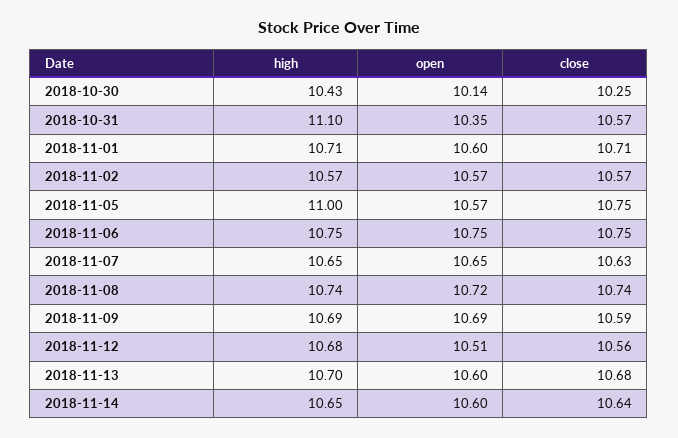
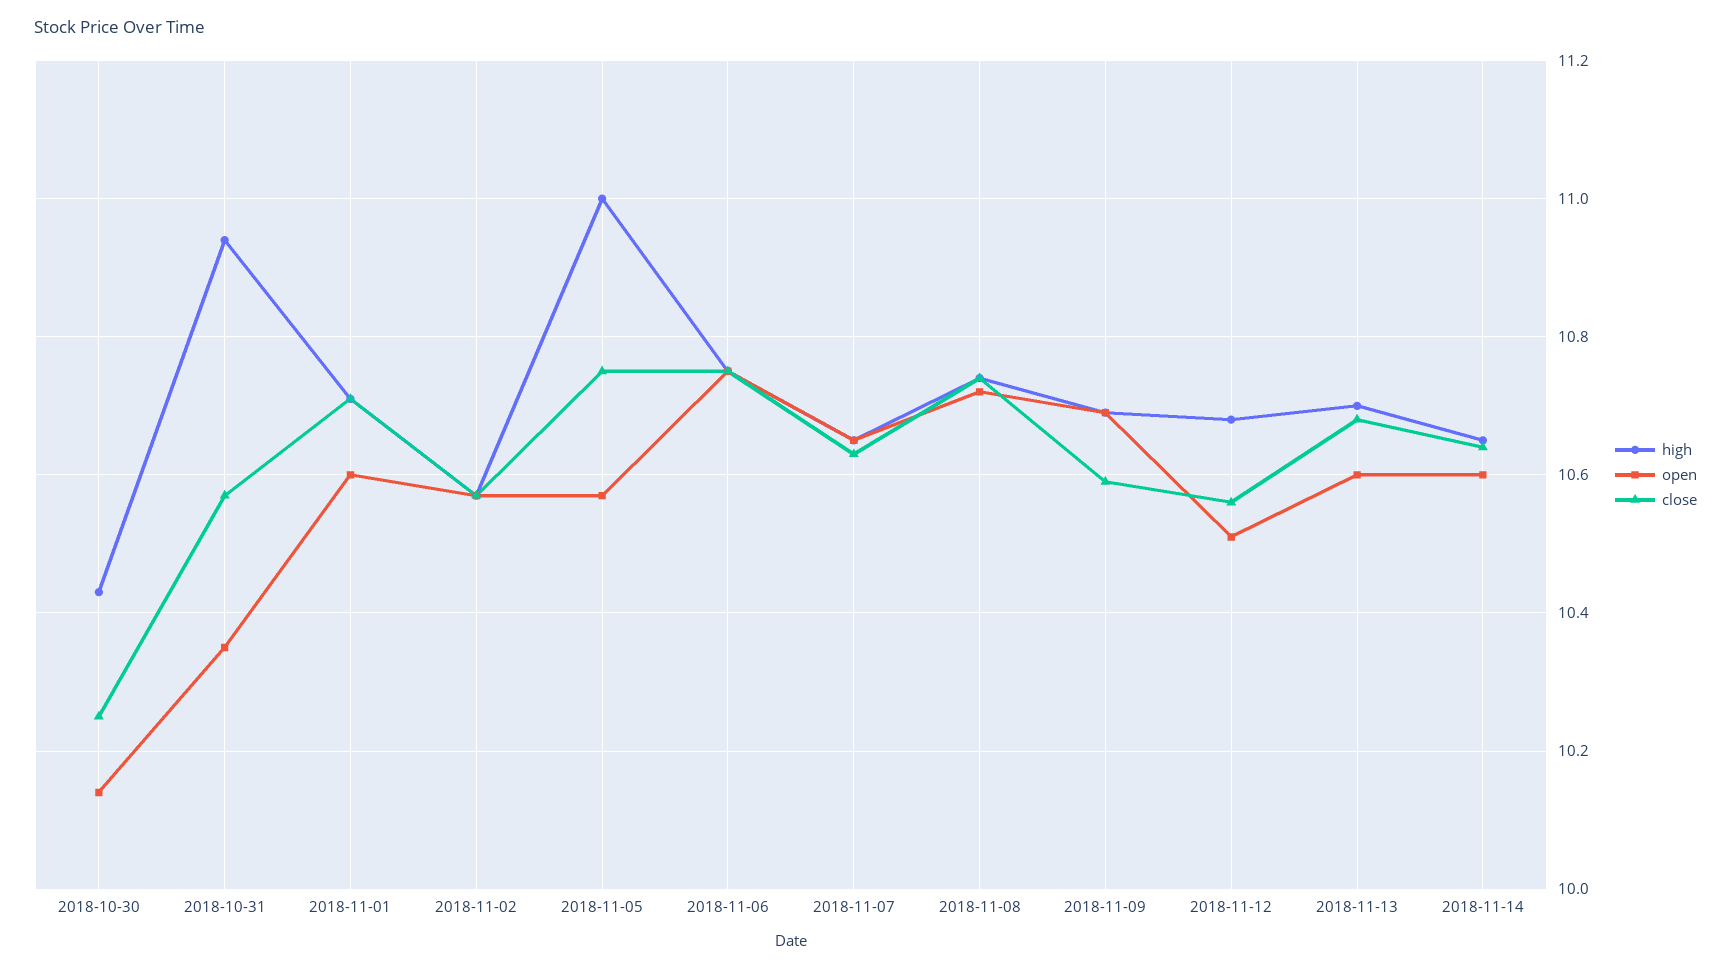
high, 2018-10-31: 11.1 -> 10.95

